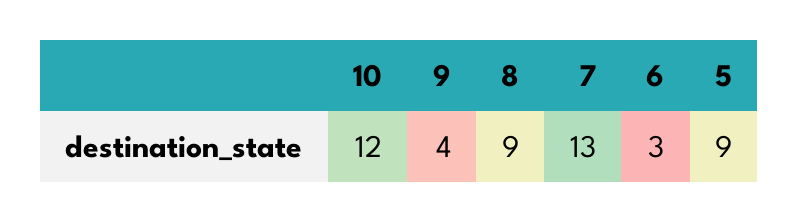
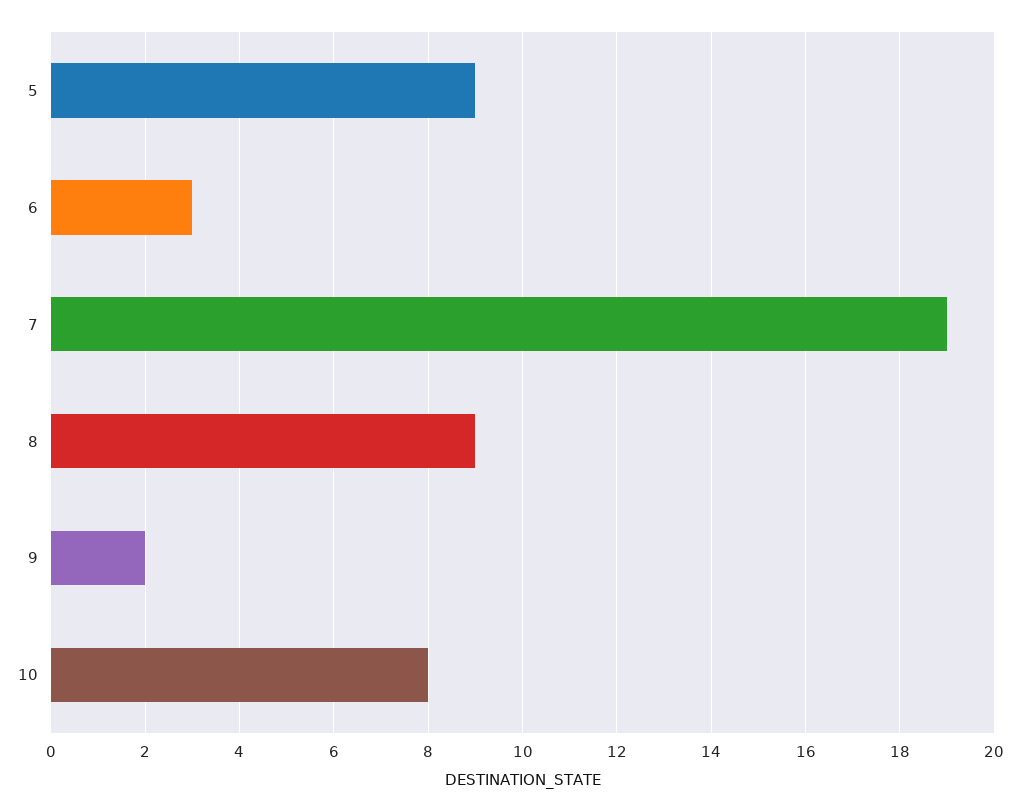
10: 12 -> 8
9: 4 -> 2
7: 13 -> 19

